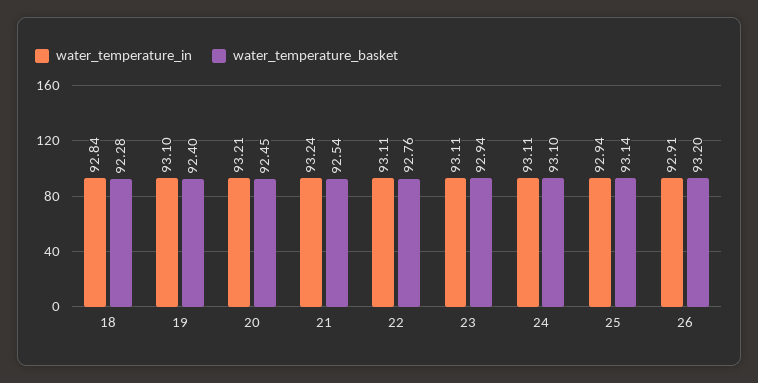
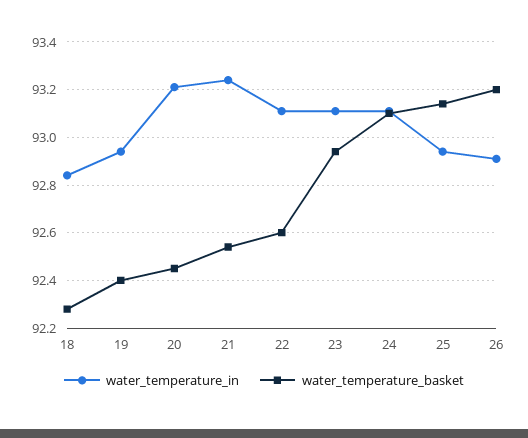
water_temperature_in, 19: 93.1 -> 92.95
water_temperature_basket, 22: 92.76 -> 92.6

